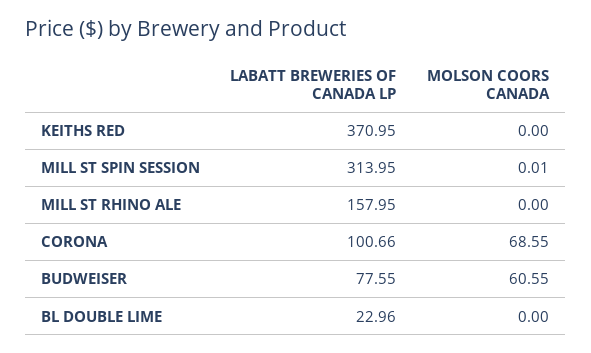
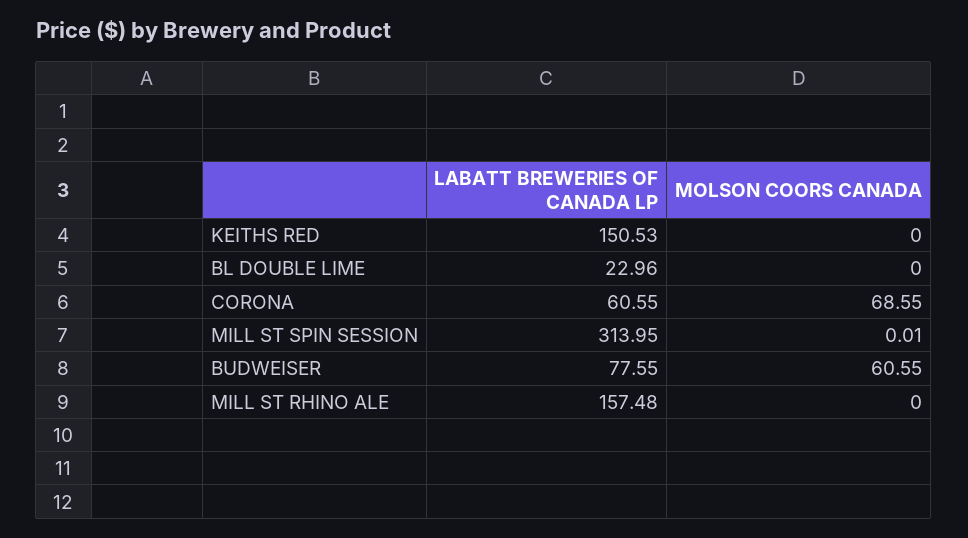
LABATT BREWERIES OF CANADA LP, KEITHS RED: 370.95 -> 150.53
LABATT BREWERIES OF CANADA LP, MILL ST RHINO ALE: 157.95 -> 157.48
LABATT BREWERIES OF CANADA LP, CORONA: 100.66 -> 60.55

